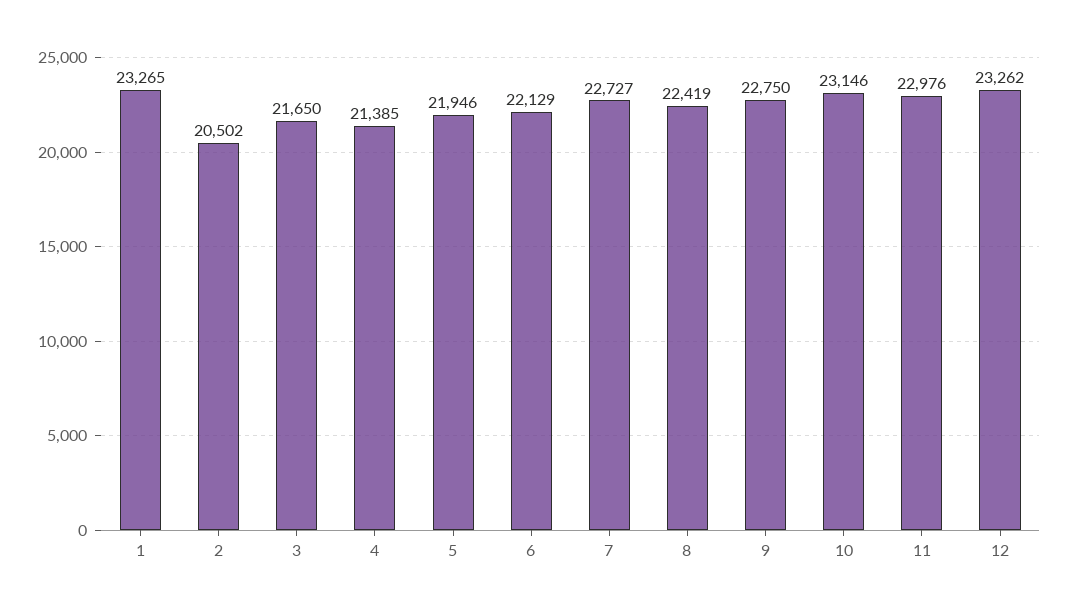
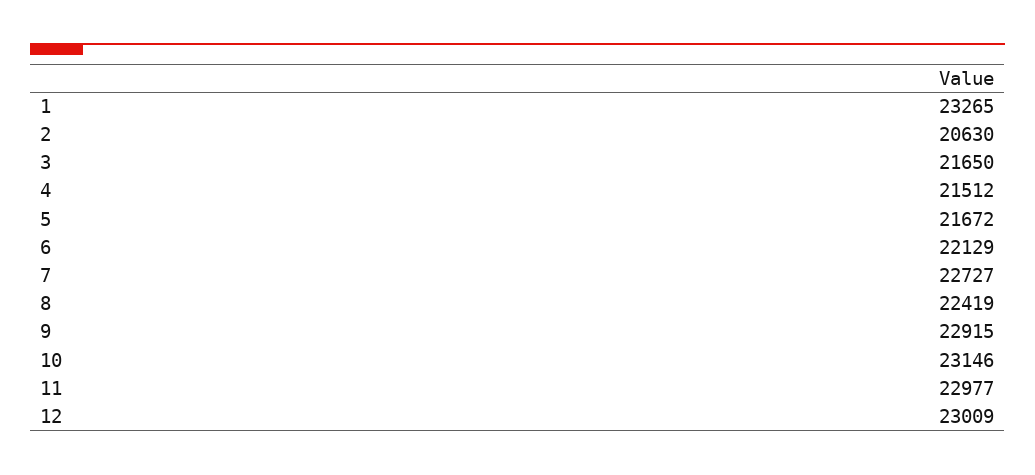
2: 20502 -> 20630
4: 21385 -> 21512
5: 21946 -> 21672
9: 22750 -> 22915
11: 22976 -> 22977
12: 23262 -> 23009

